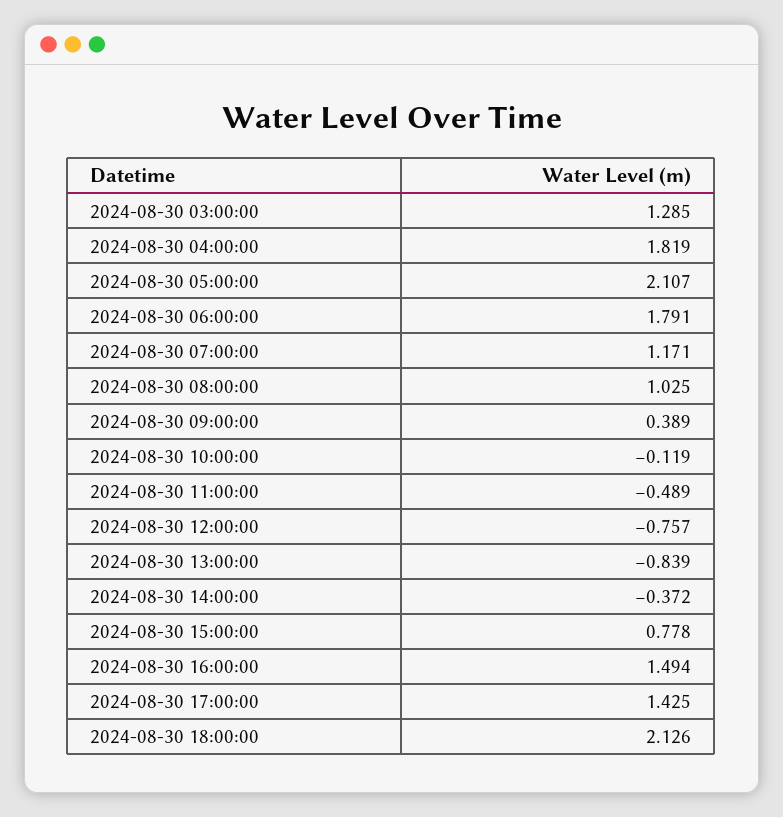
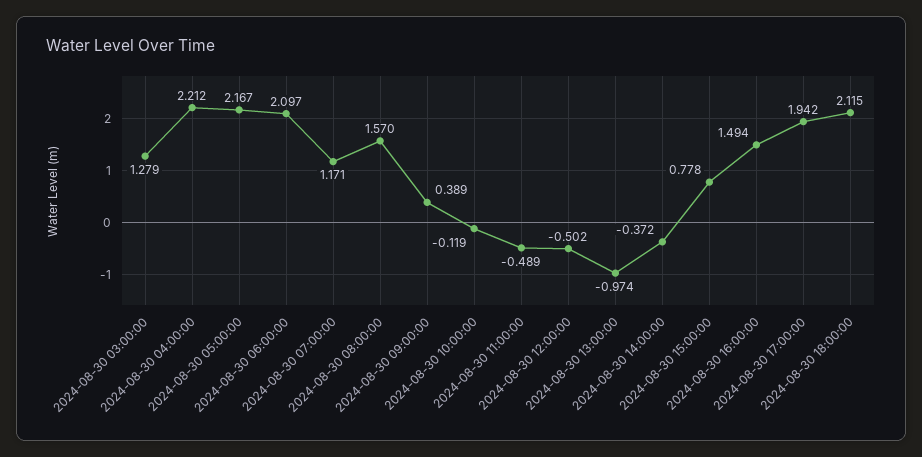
2024-08-30 03:00:00: 1.285 -> 1.279
2024-08-30 04:00:00: 1.819 -> 2.212
2024-08-30 05:00:00: 2.107 -> 2.167
2024-08-30 06:00:00: 1.791 -> 2.097
2024-08-30 08:00:00: 1.025 -> 1.57
2024-08-30 12:00:00: -0.757 -> -0.502
2024-08-30 13:00:00: -0.839 -> -0.974
2024-08-30 17:00:00: 1.425 -> 1.942
2024-08-30 18:00:00: 2.126 -> 2.115

